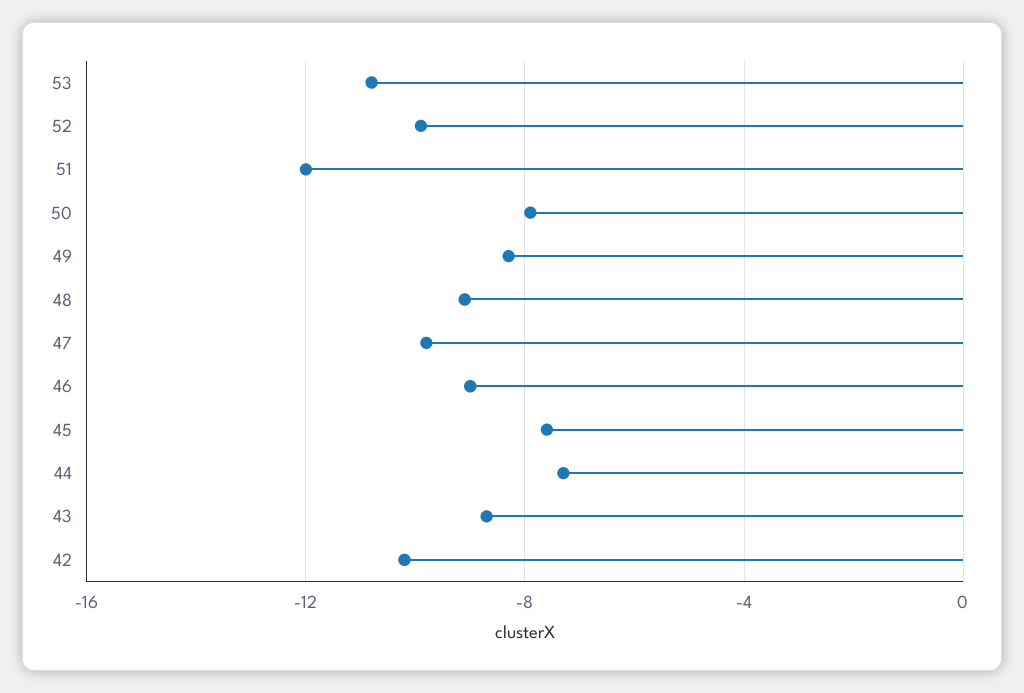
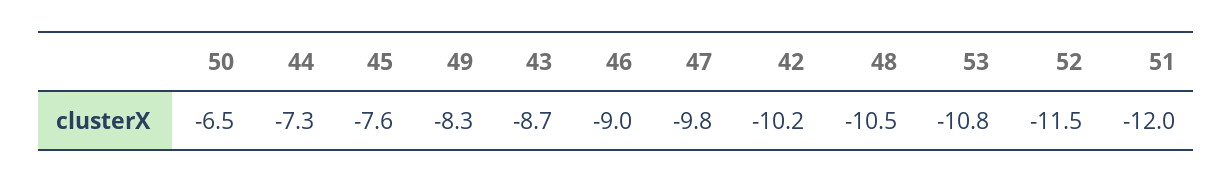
52: -10 -> -11.5
50: -8 -> -6.5
48: -9 -> -10.5

